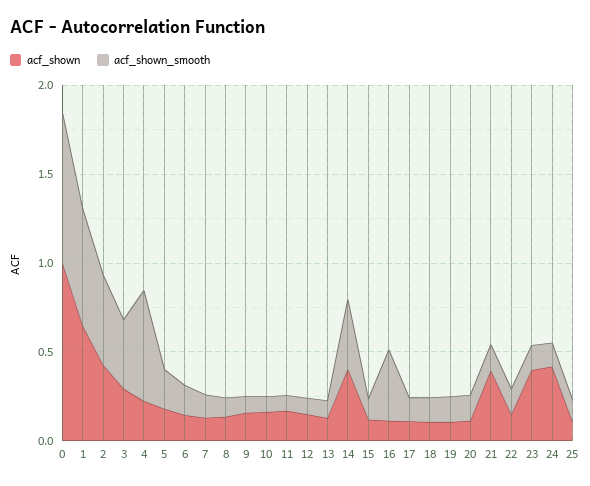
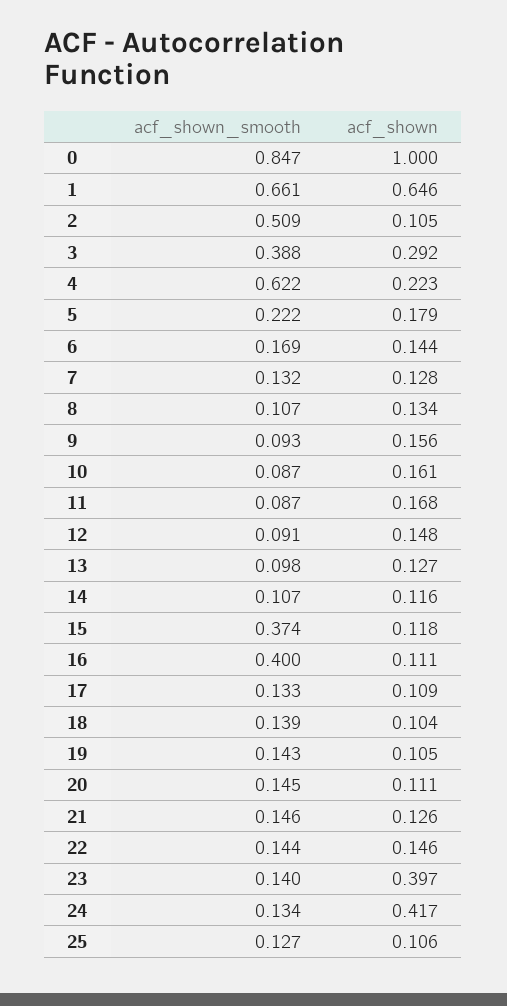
acf_shown, 2: 0.4 -> 0.105
acf_shown, 14: 0.4 -> 0.116
acf_shown_smooth, 14: 0.4 -> 0.107
acf_shown_smooth, 15: 0.1 -> 0.374
acf_shown, 21: 0.4 -> 0.126

